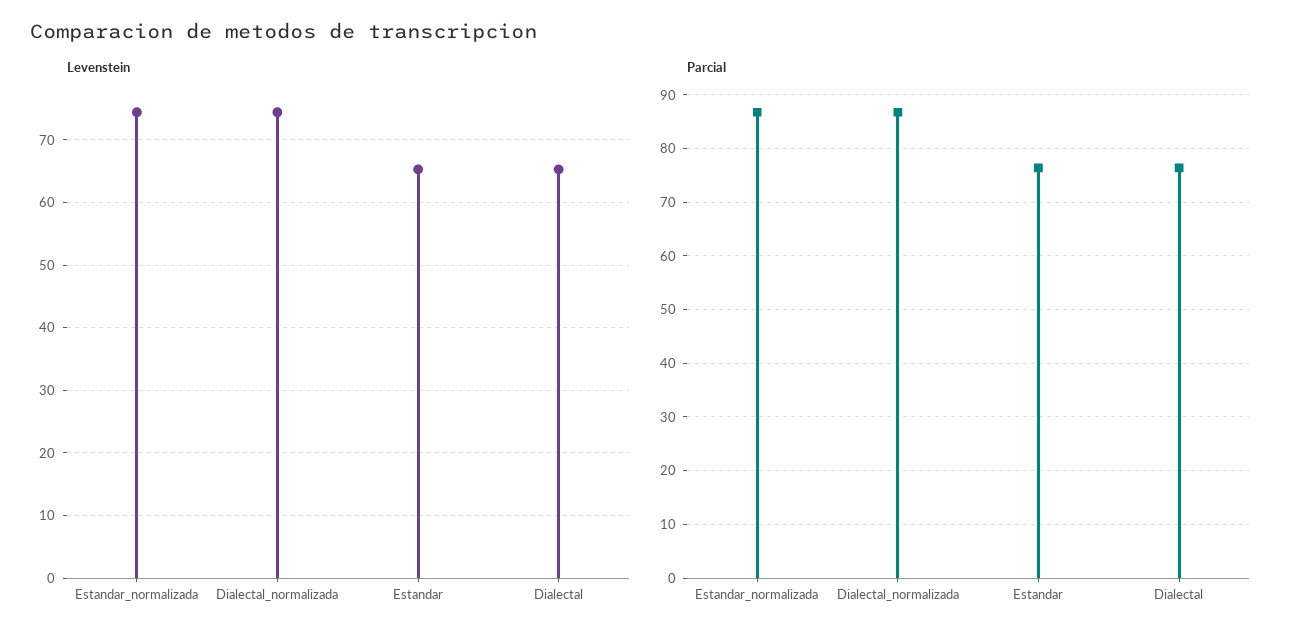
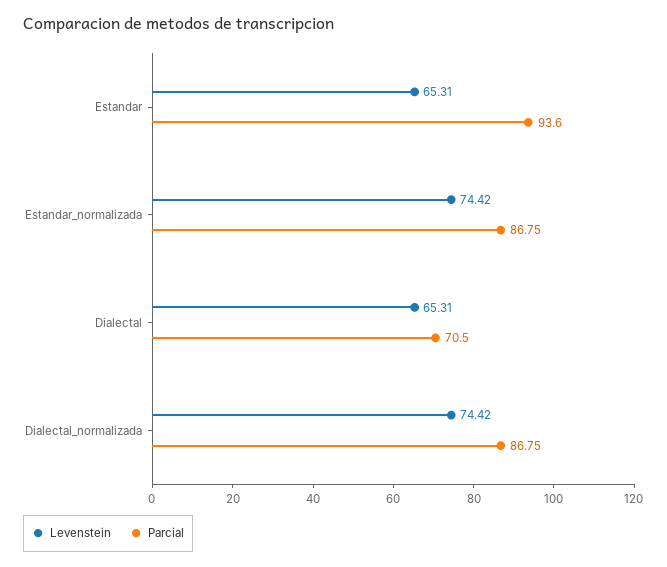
Parcial, Estandar: 76 -> 93.6
Parcial, Dialectal: 76 -> 70.5

